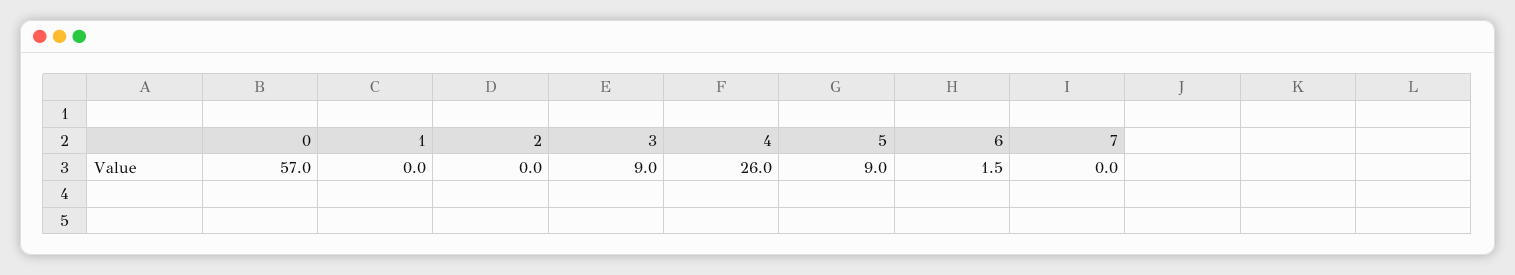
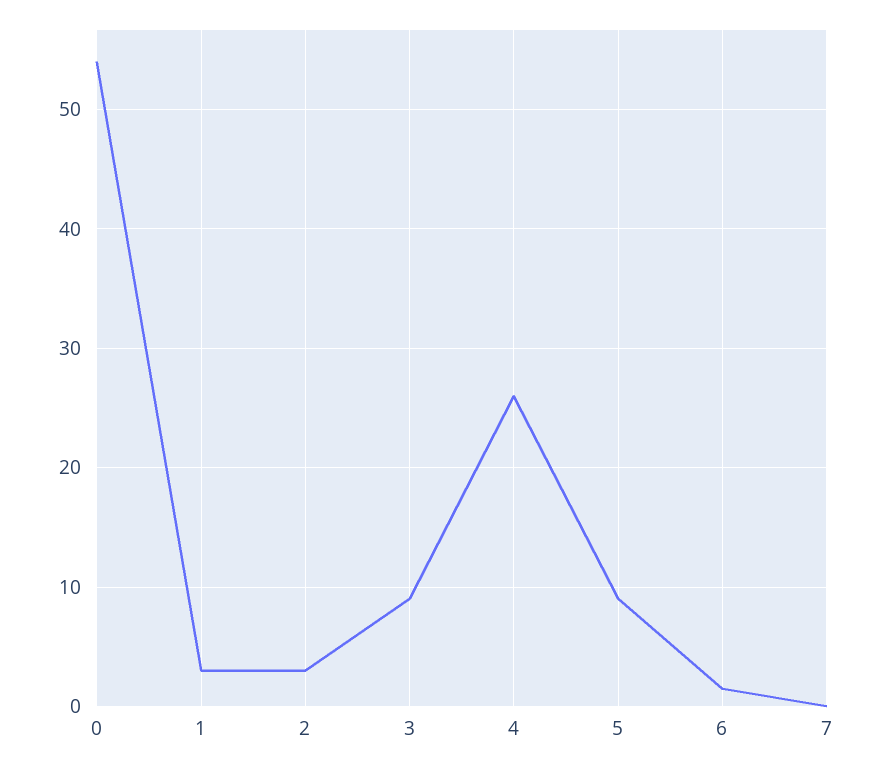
0: 57 -> 54
1: 0 -> 3
2: 0 -> 3

